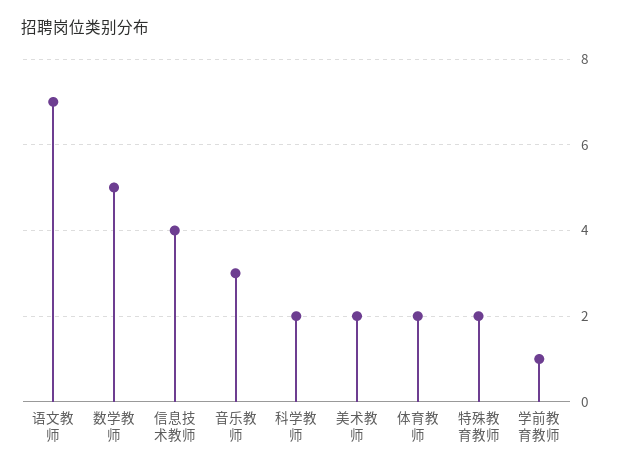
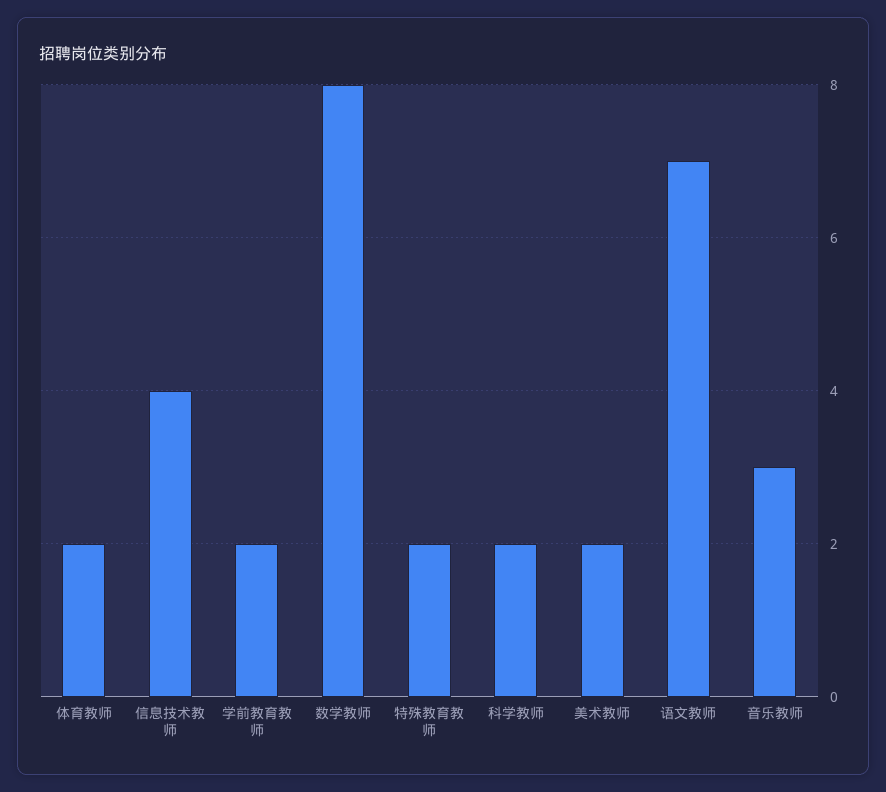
数学教师: 5 -> 8
学前教育教师: 1 -> 2

